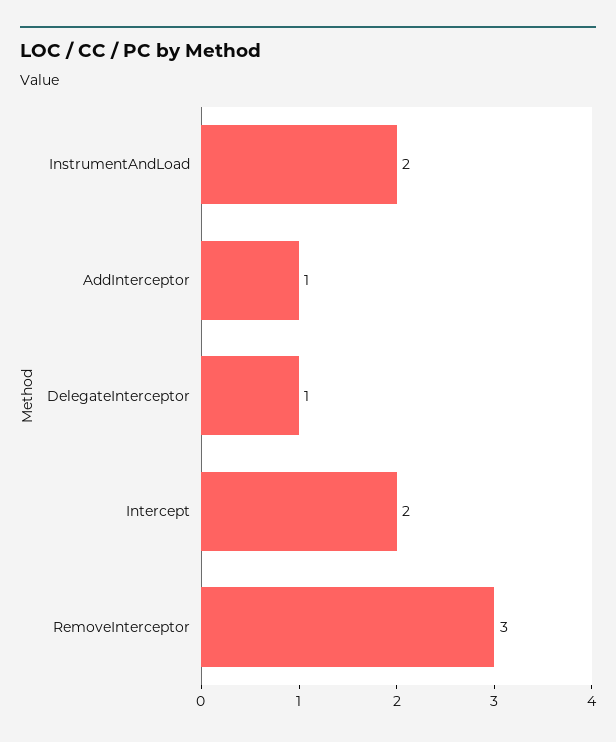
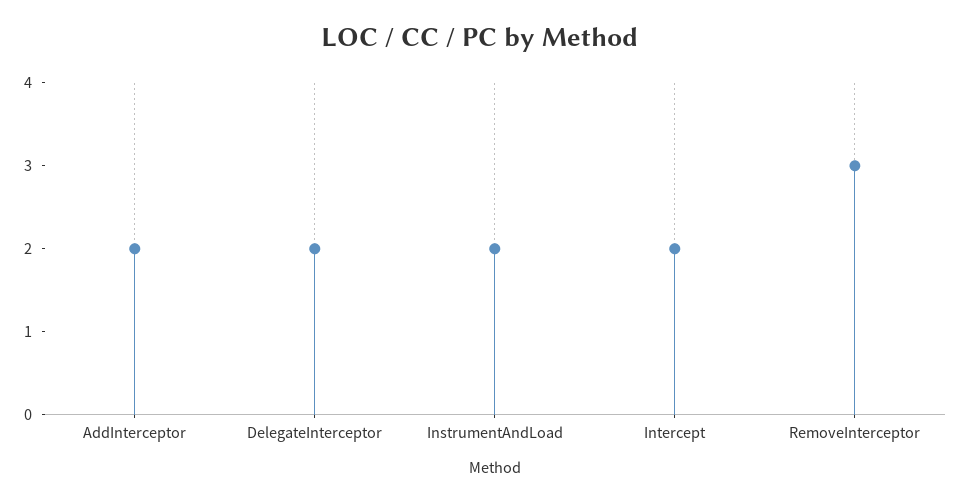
AddInterceptor: 1 -> 2
DelegateInterceptor: 1 -> 2

